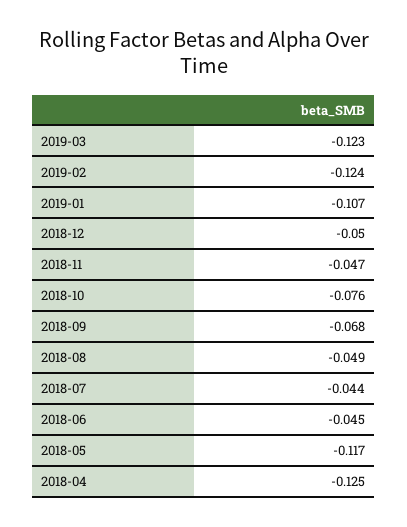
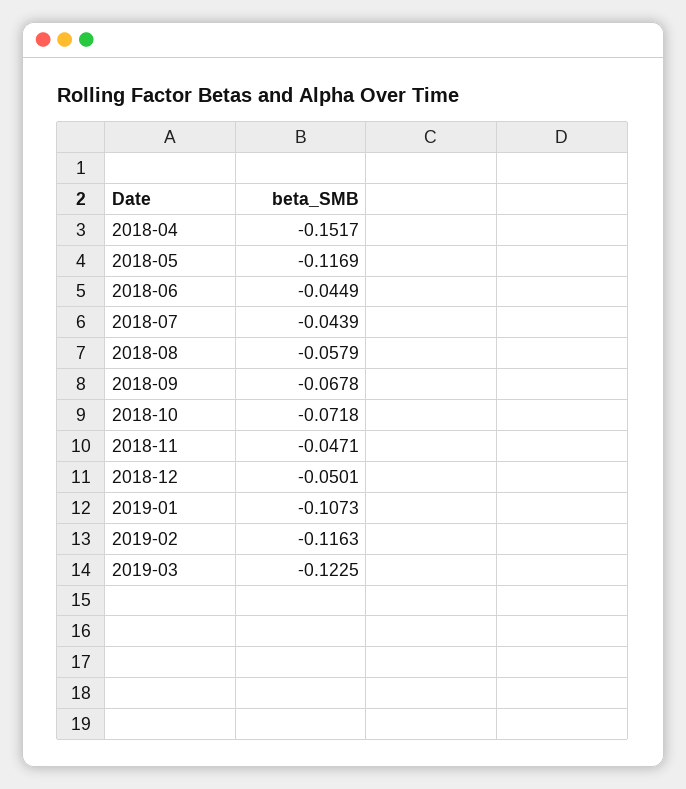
2019-02: -0.124 -> -0.1163
2018-10: -0.076 -> -0.0718
2018-08: -0.049 -> -0.0579
2018-04: -0.125 -> -0.1517

